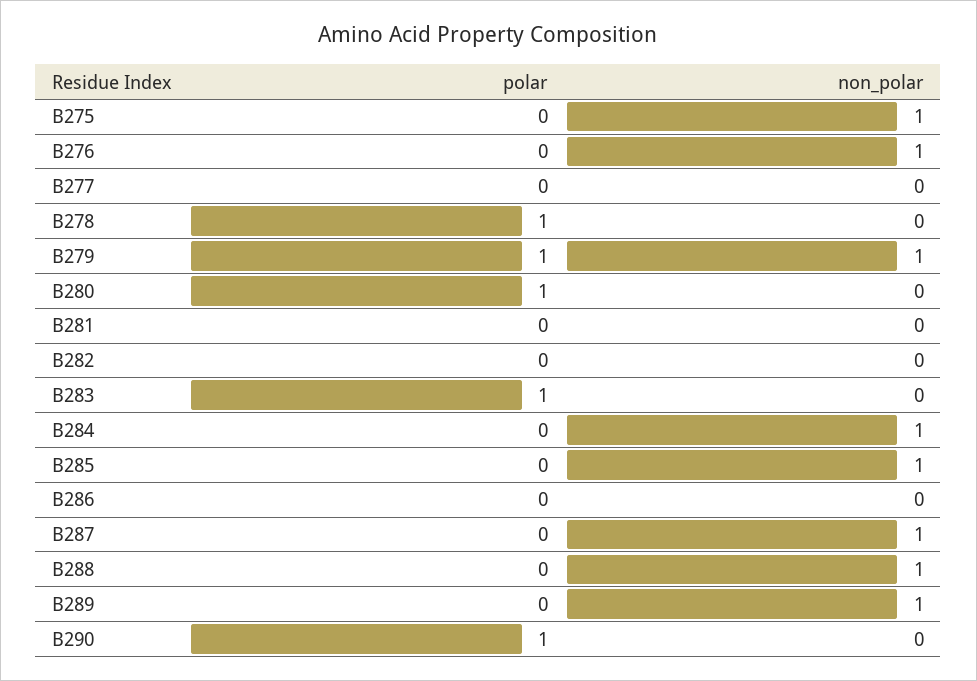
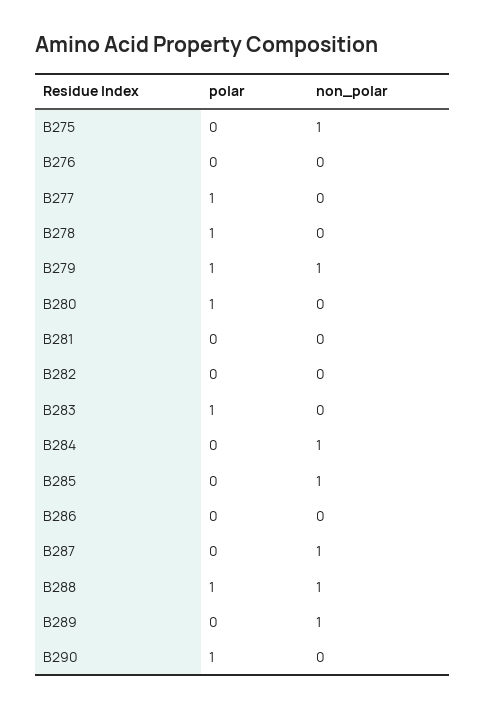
non_polar, B276: 1 -> 0
polar, B277: 0 -> 1
polar, B288: 0 -> 1

